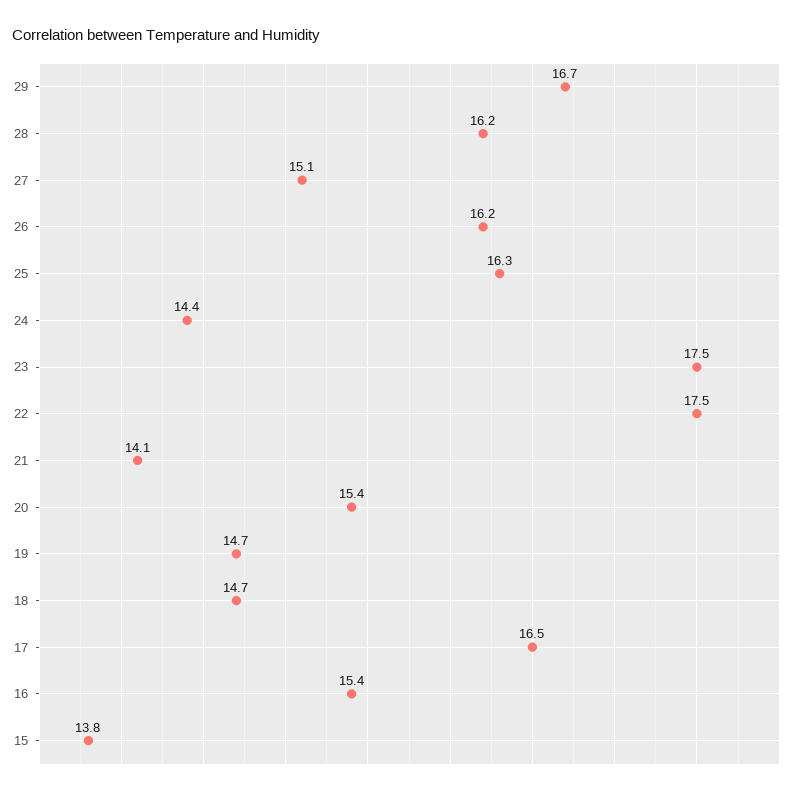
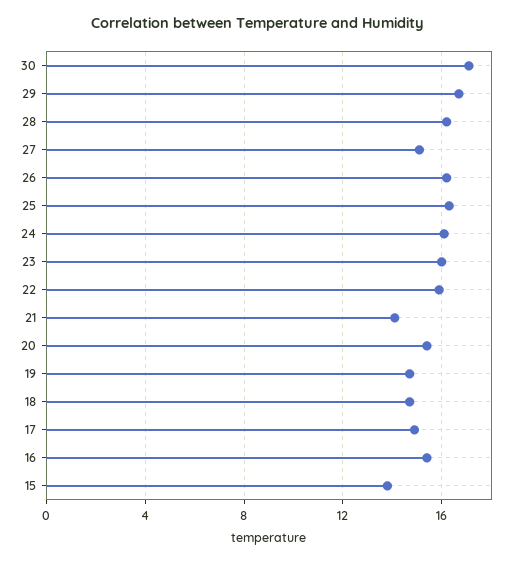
24: 14.4 -> 16
23: 17.5 -> 16
22: 17.5 -> 16
17: 16.5 -> 15
30: none -> 17

